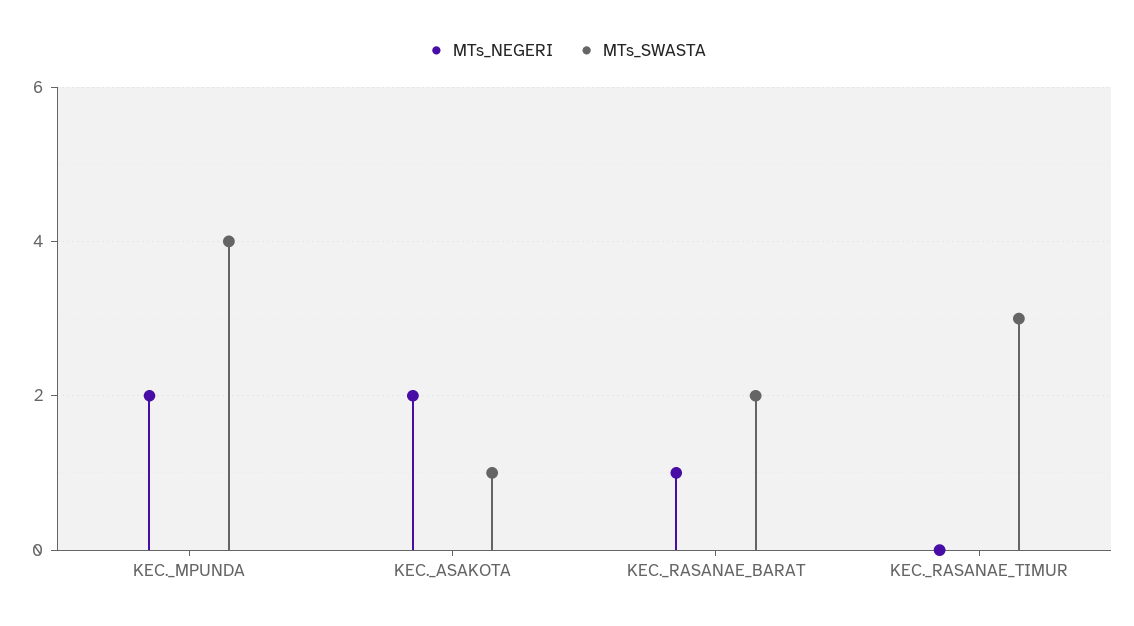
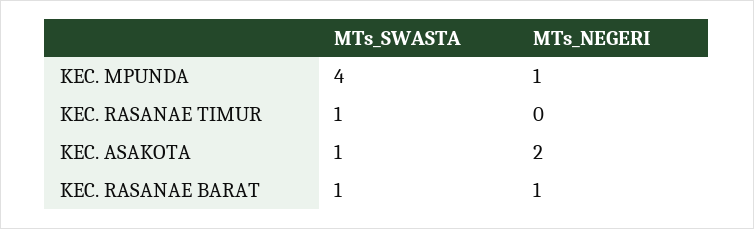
MTs_NEGERI, KEC._MPUNDA: 2 -> 1
MTs_SWASTA, KEC._RASANAE_BARAT: 2 -> 1
MTs_SWASTA, KEC._RASANAE_TIMUR: 3 -> 1

